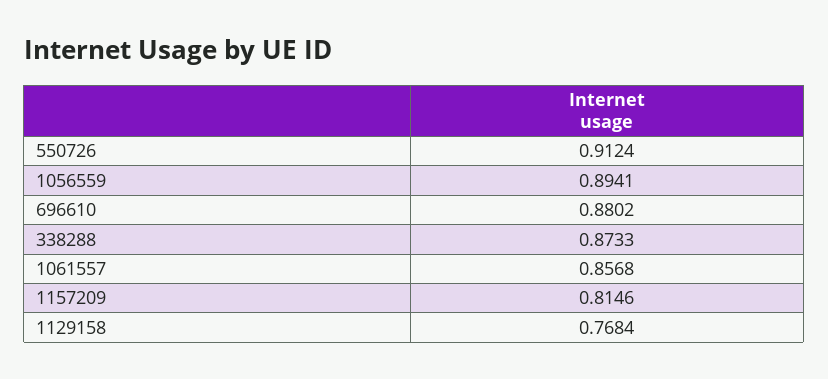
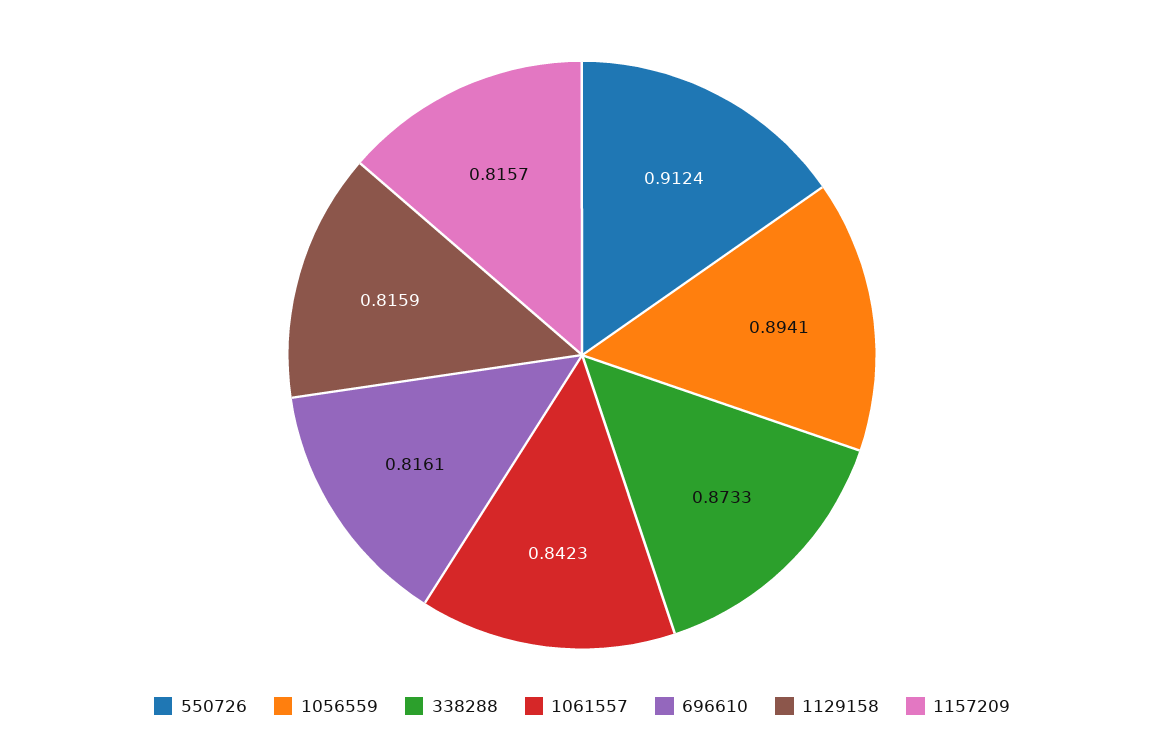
696610: 0.8802 -> 0.8161
1061557: 0.8568 -> 0.8423
1157209: 0.8146 -> 0.8157
1129158: 0.7684 -> 0.8159

